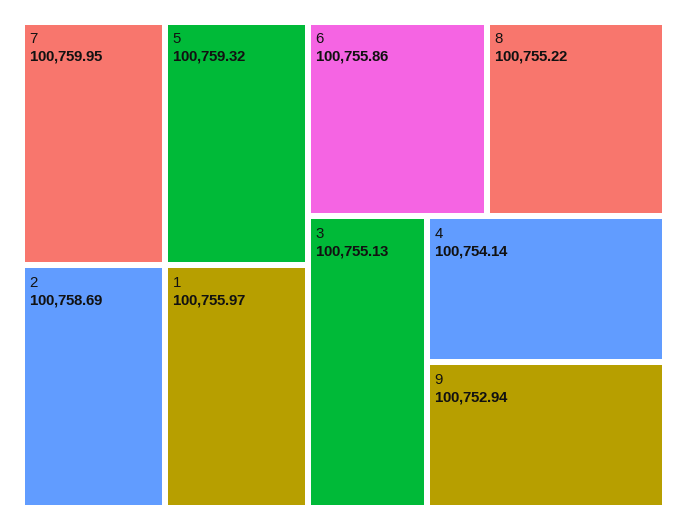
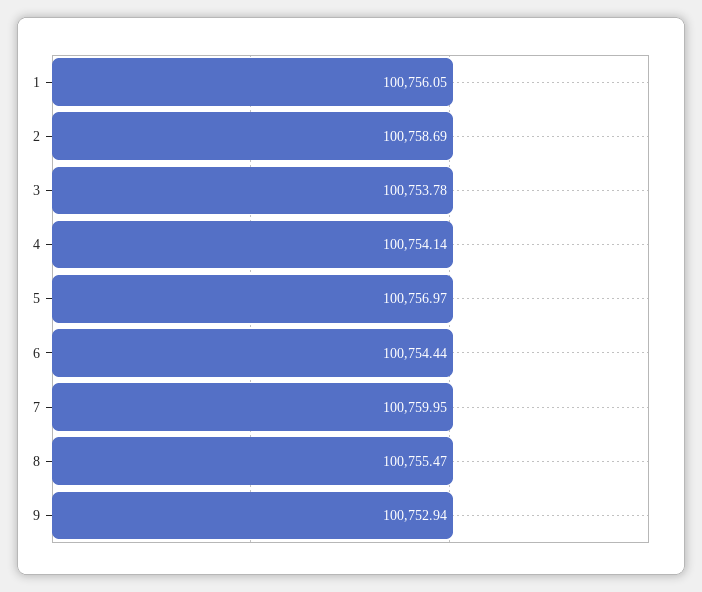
5: 100759.32 -> 100756.97
1: 100755.97 -> 100756.05
6: 100755.86 -> 100754.44
8: 100755.22 -> 100755.47
3: 100755.13 -> 100753.78

